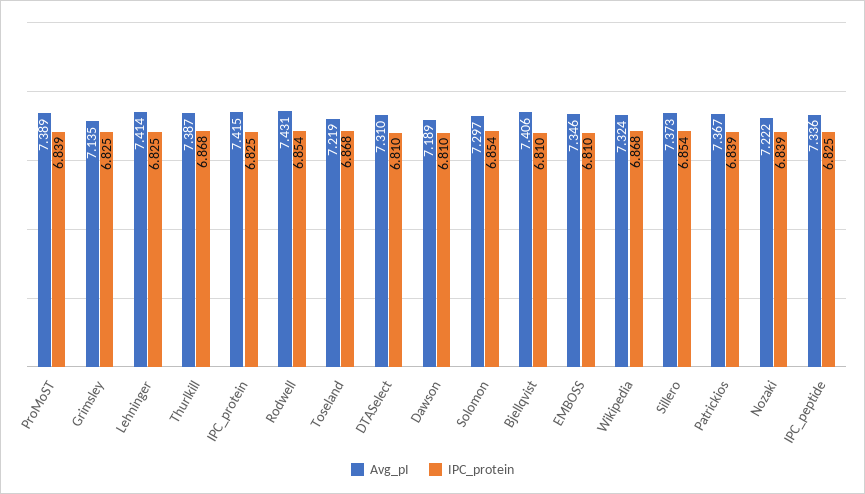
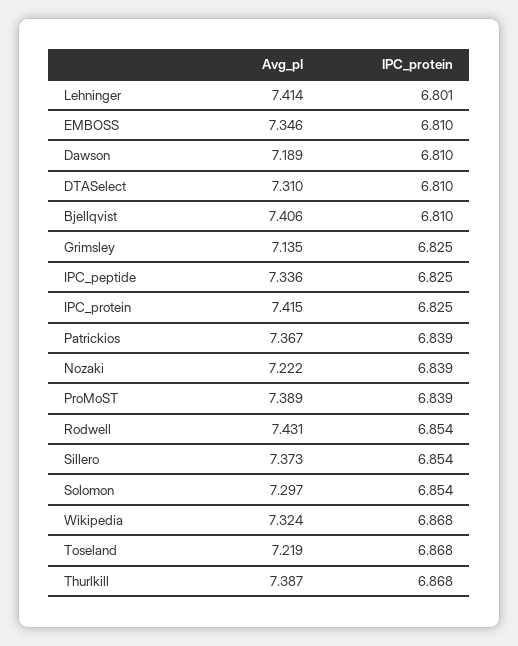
IPC_protein, Lehninger: 6.825 -> 6.801

